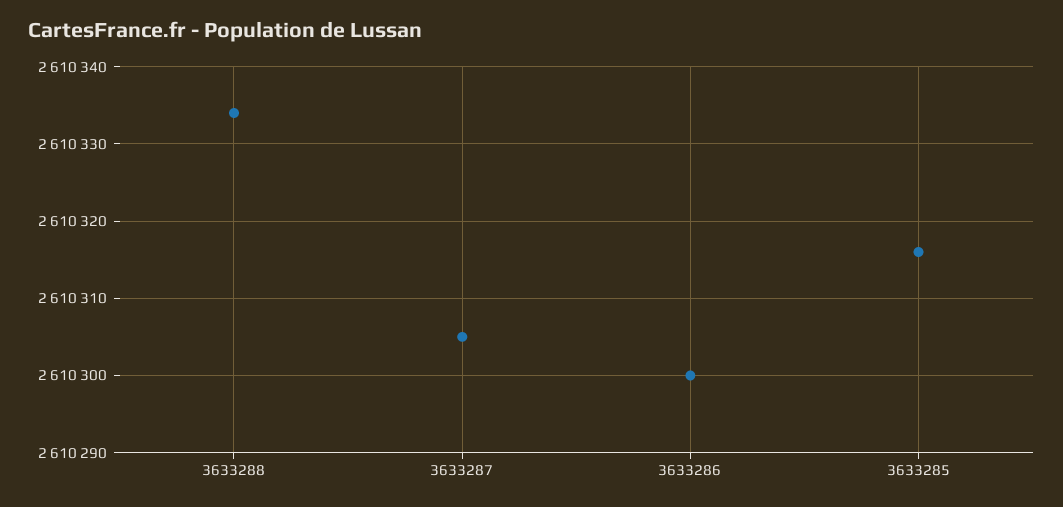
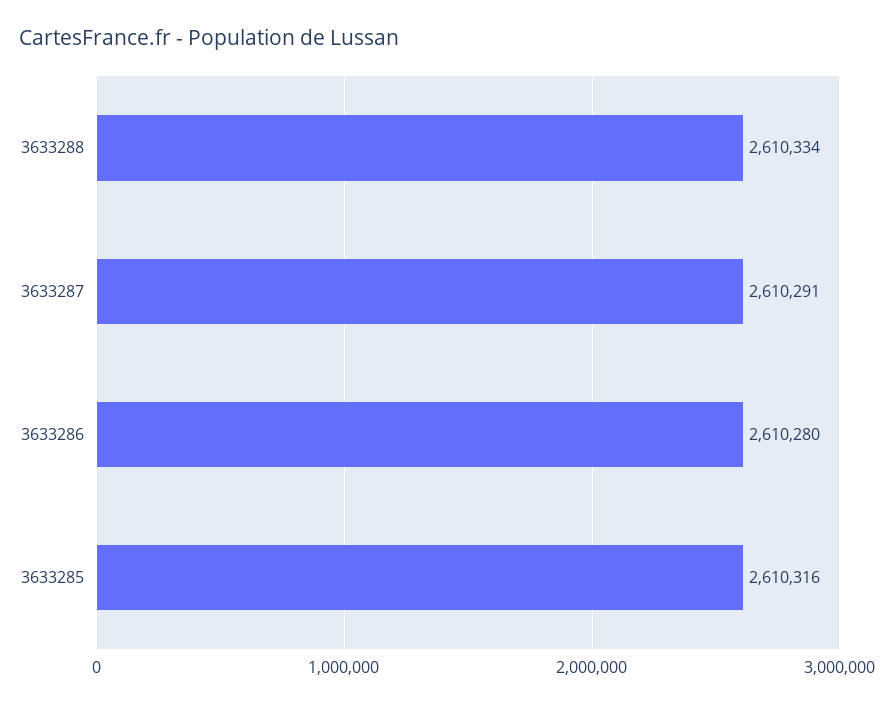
3633287: 2610305 -> 2610291
3633286: 2610300 -> 2610280

